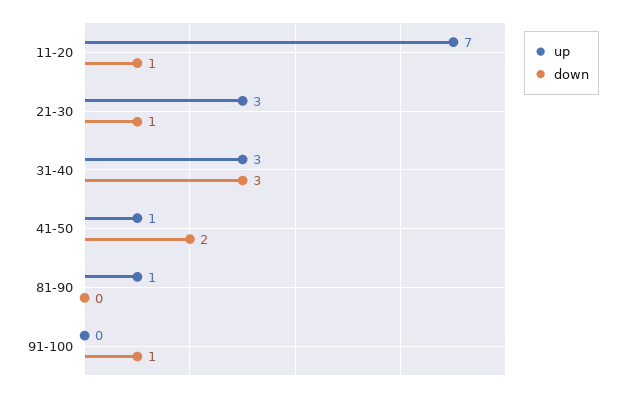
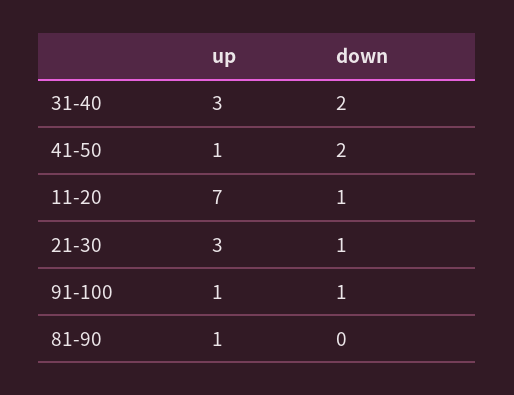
down, 31-40: 3 -> 2
up, 91-100: 0 -> 1

